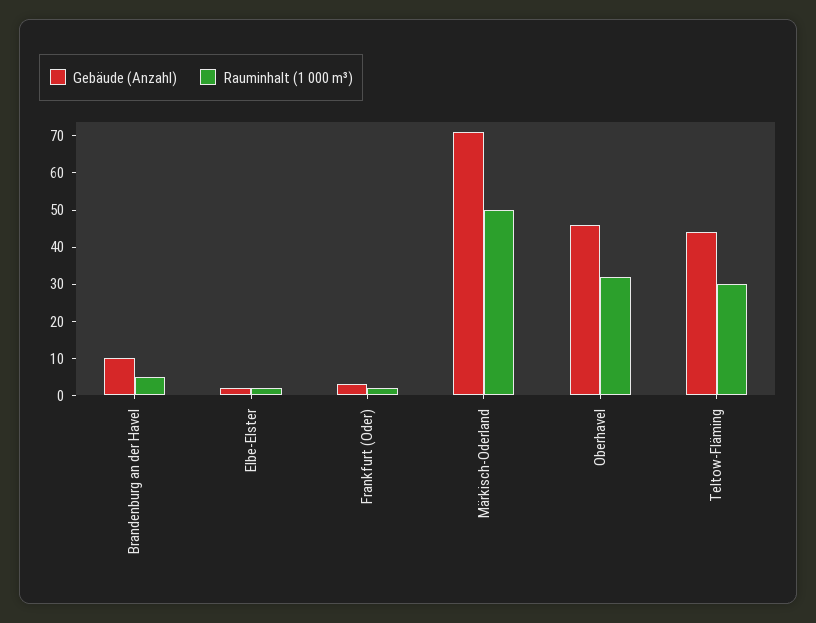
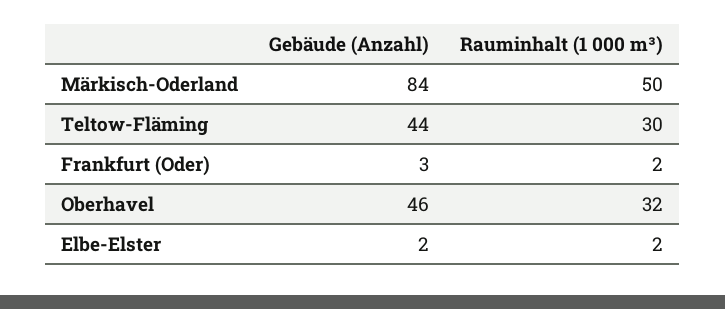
Gebäude (Anzahl), Brandenburg an der Havel: 10 -> none
Rauminhalt (1 000 m³), Brandenburg an der Havel: 5 -> none
Gebäude (Anzahl), Märkisch-Oderland: 70 -> 84

